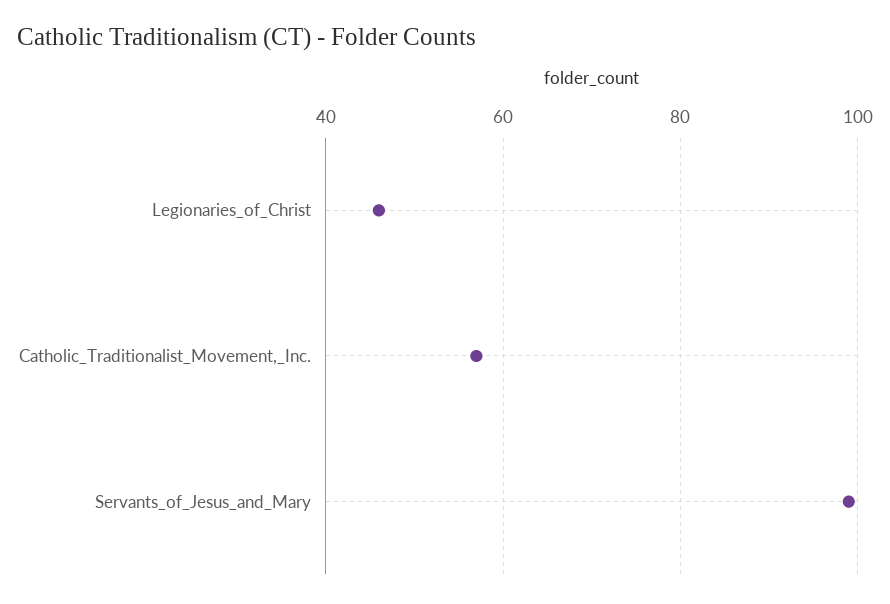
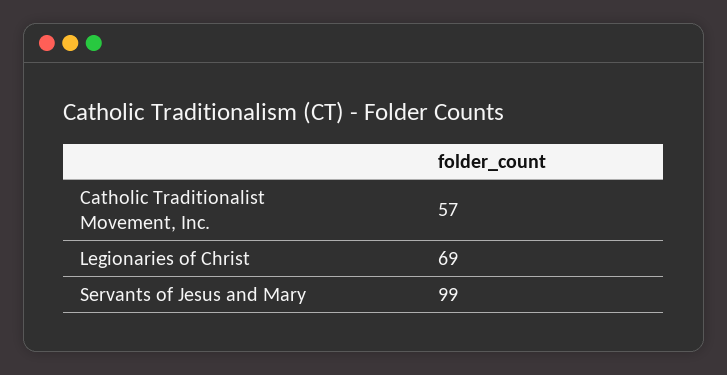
Legionaries_of_Christ: 45 -> 69

